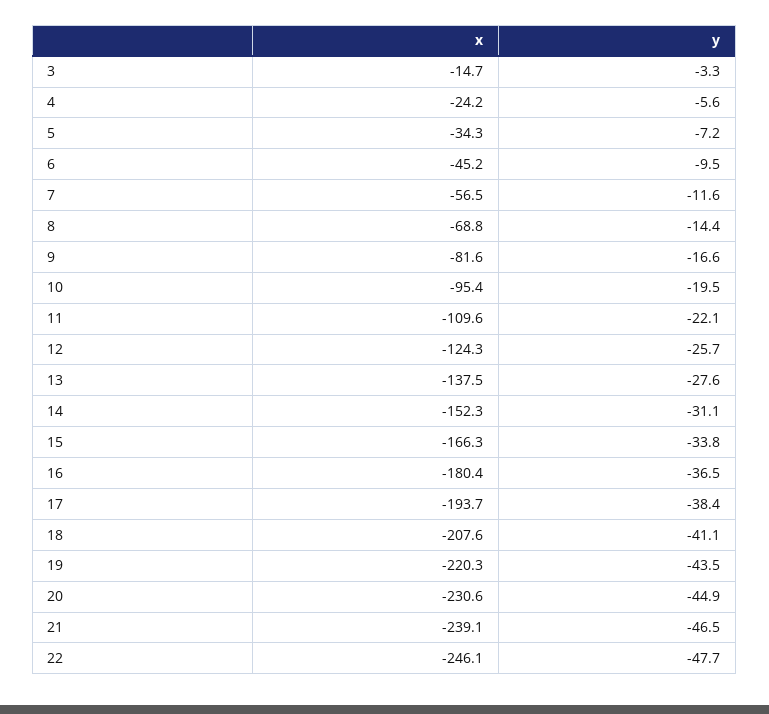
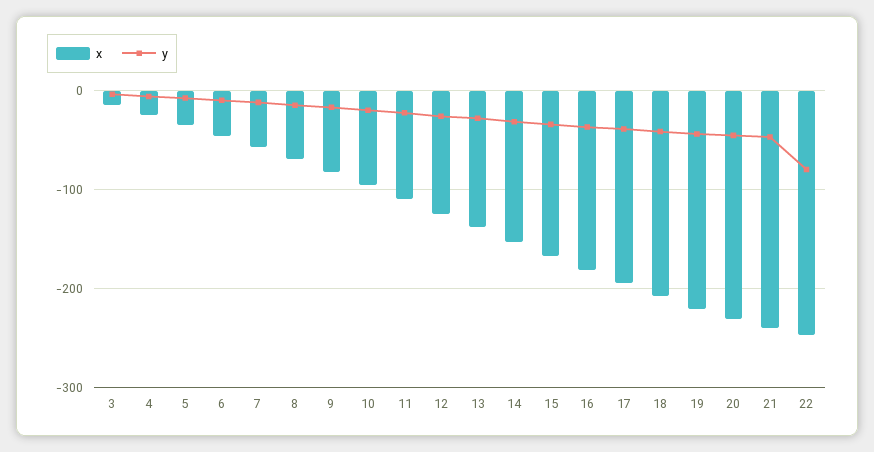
y, 22: -47.7 -> -80

